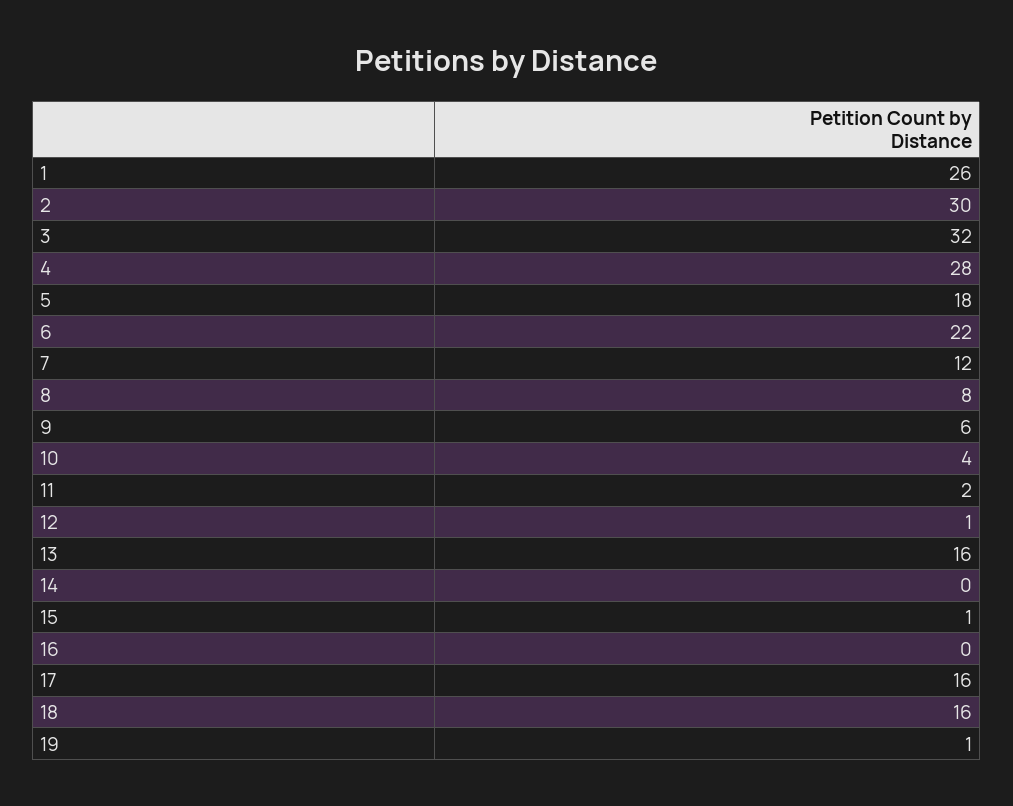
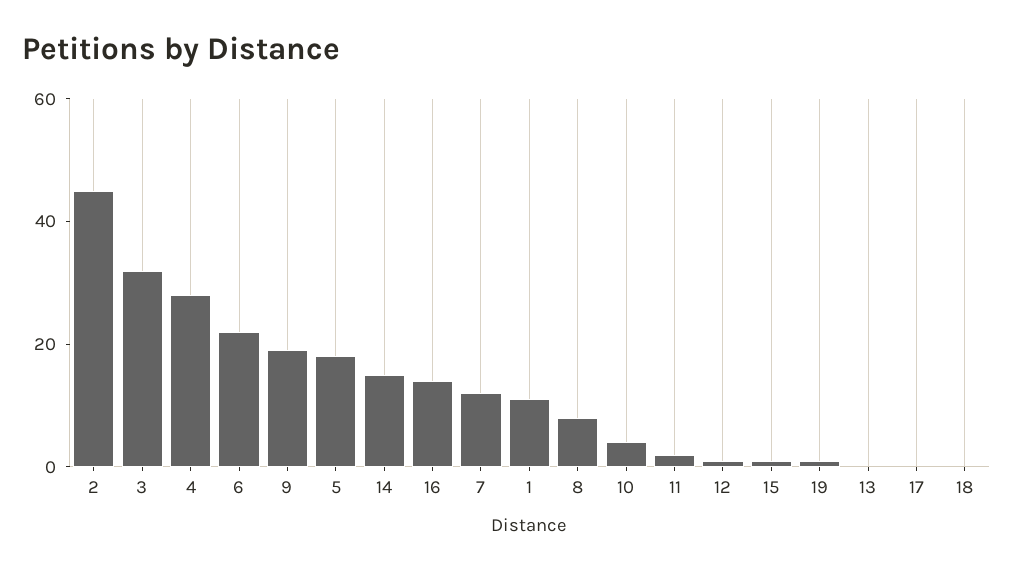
1: 26 -> 10
2: 30 -> 45
9: 6 -> 20
13: 16 -> 0
14: 0 -> 15
16: 0 -> 15
17: 16 -> 0
18: 16 -> 0

